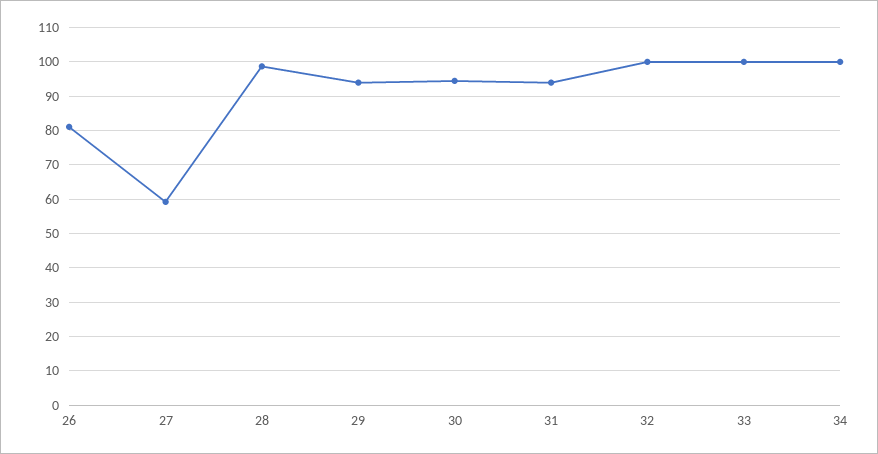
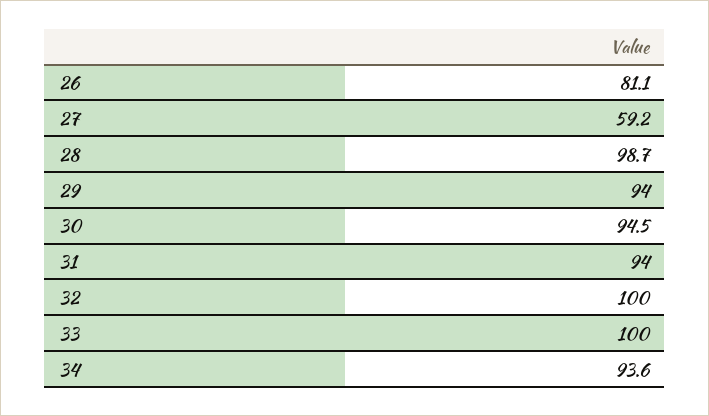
34: 100 -> 93.6

